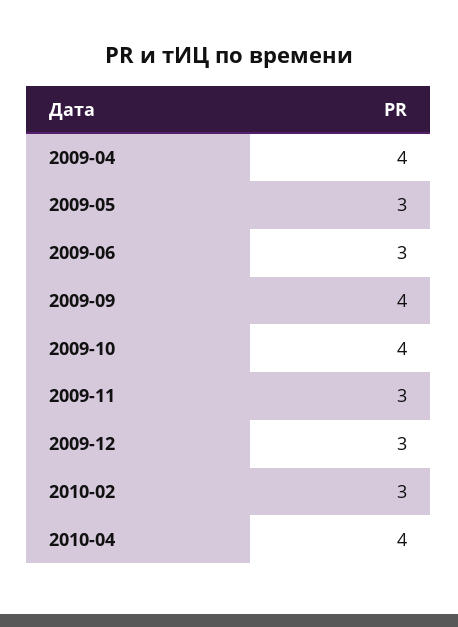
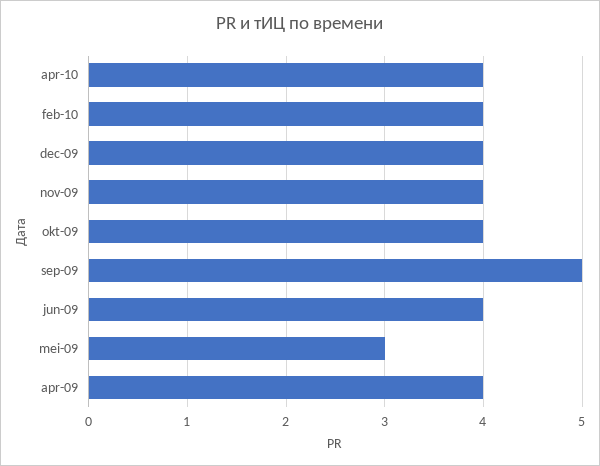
2009-06: 3 -> 4
2009-09: 4 -> 5
2009-11: 3 -> 4
2009-12: 3 -> 4
2010-02: 3 -> 4

